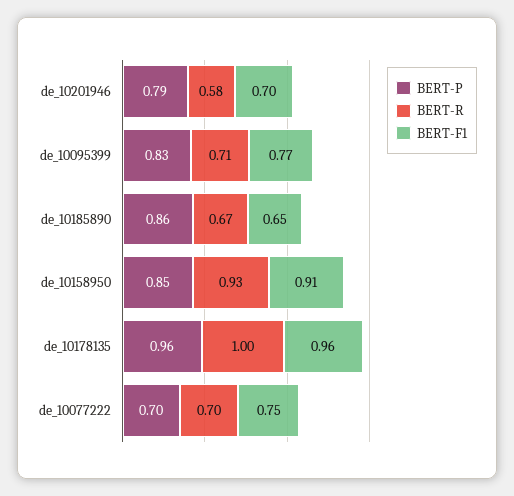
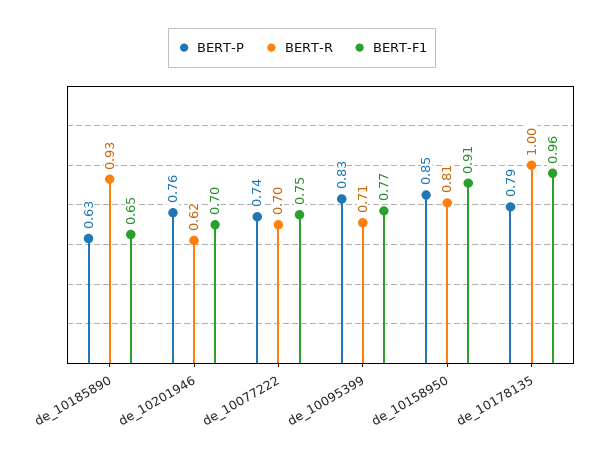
BERT-P, de_10201946: 0.79 -> 0.76
BERT-R, de_10201946: 0.58 -> 0.62
BERT-P, de_10185890: 0.86 -> 0.63
BERT-R, de_10185890: 0.67 -> 0.93
BERT-R, de_10158950: 0.93 -> 0.81
BERT-P, de_10178135: 0.96 -> 0.79
BERT-P, de_10077222: 0.7 -> 0.74

